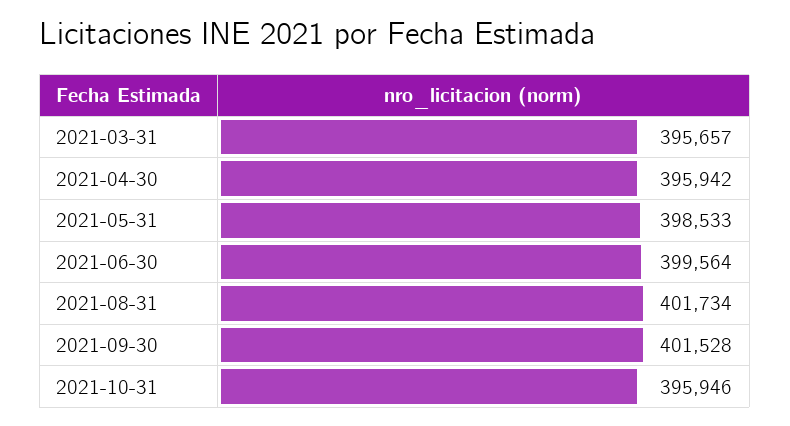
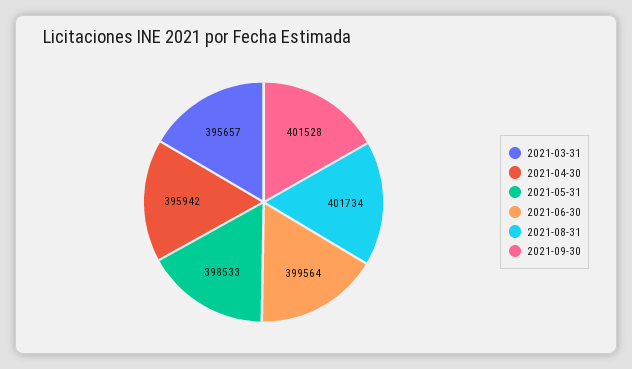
2021-10-31: 395946 -> none

